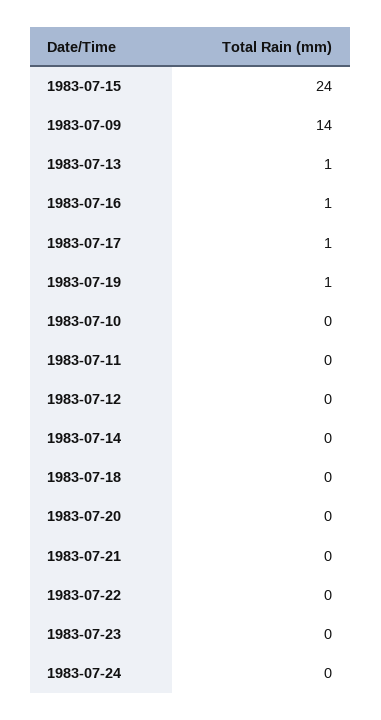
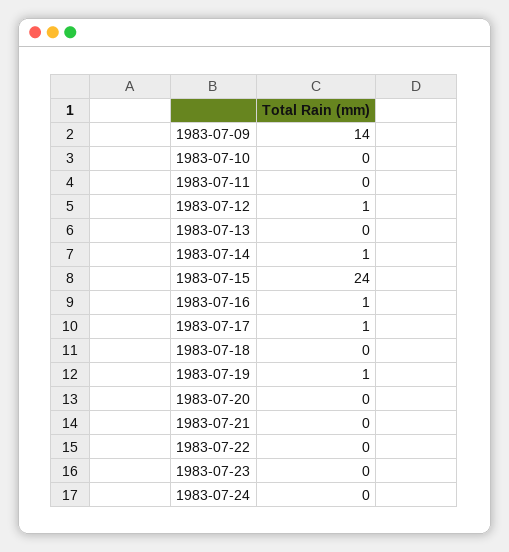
1983-07-13: 1 -> 0
1983-07-12: 0 -> 1
1983-07-14: 0 -> 1

